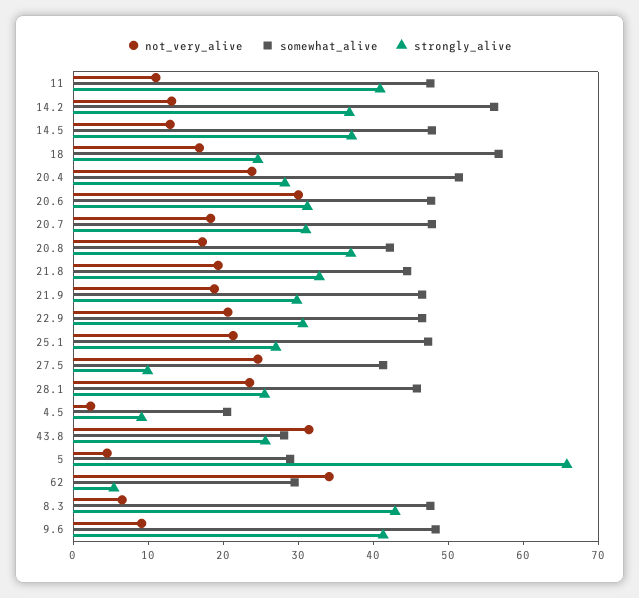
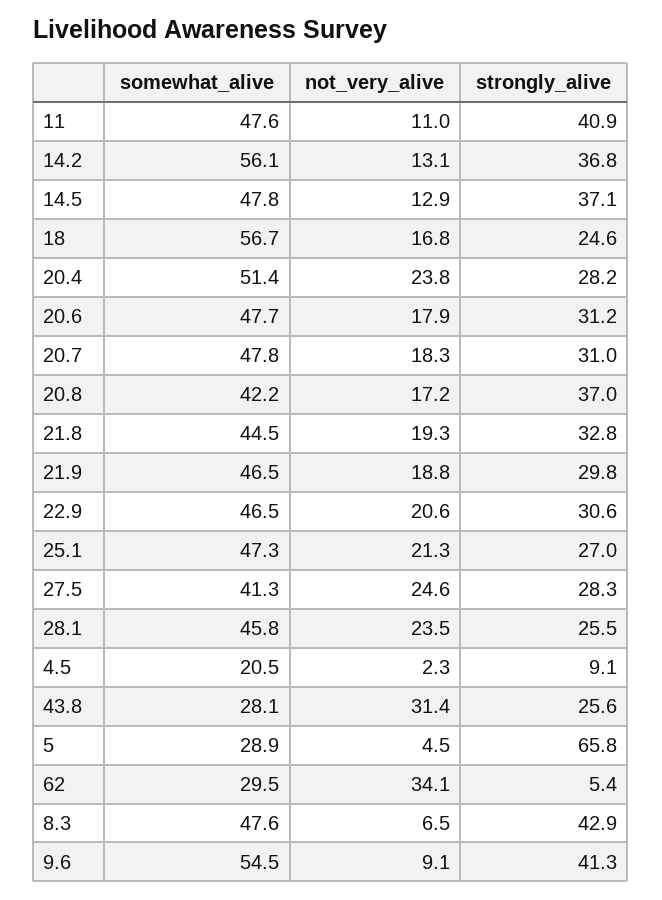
not_very_alive, 20.6: 30 -> 17.9
strongly_alive, 27.5: 10 -> 28.3
somewhat_alive, 9.6: 48 -> 54.5

